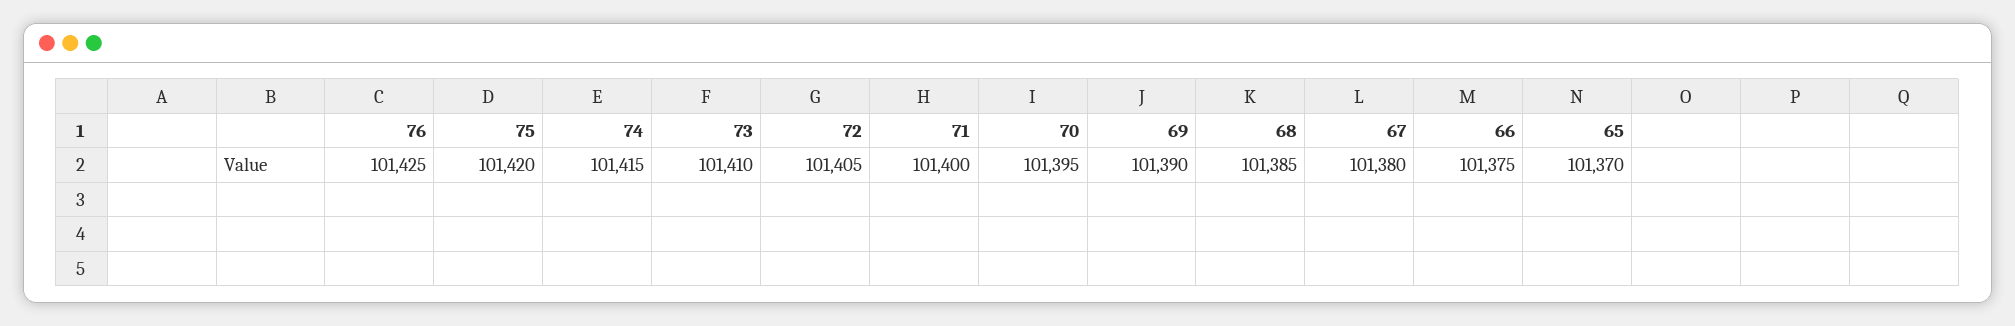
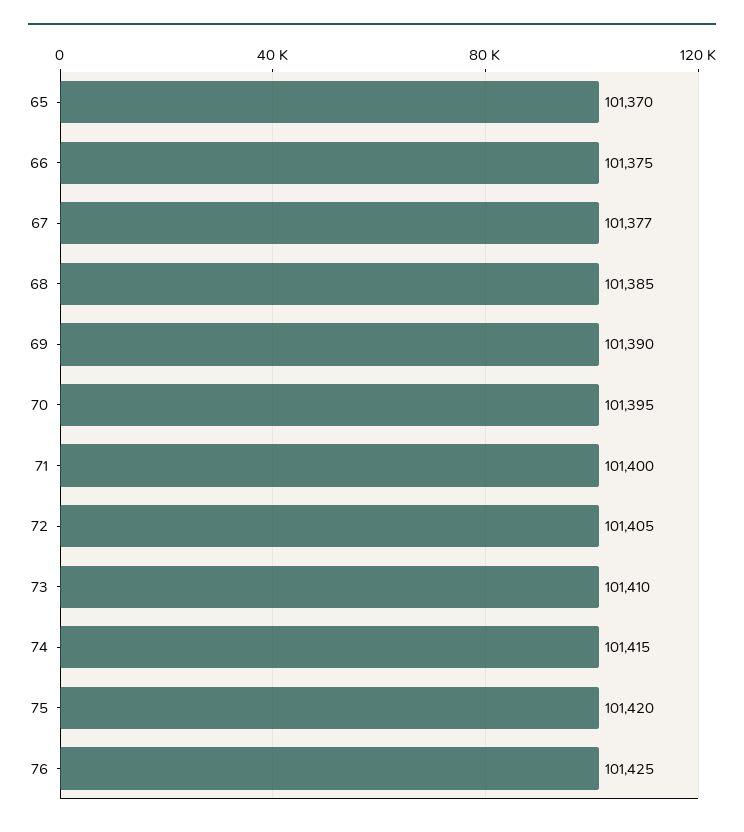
67: 101380 -> 101377

